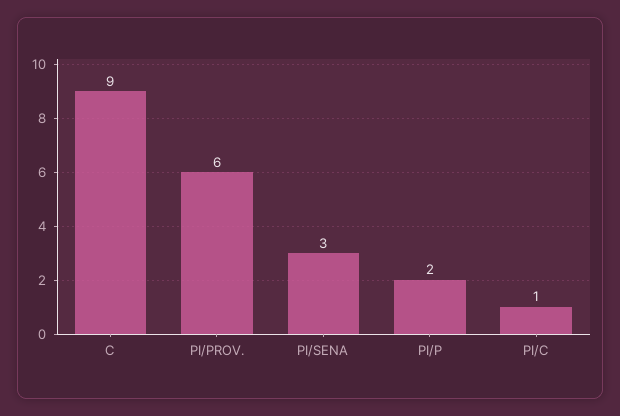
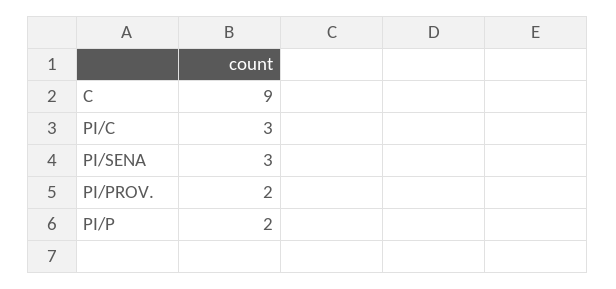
PI/PROV.: 6 -> 2
PI/C: 1 -> 3

